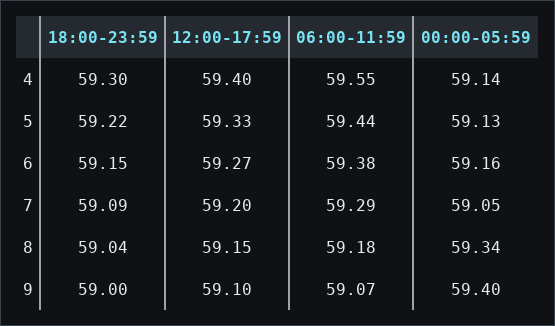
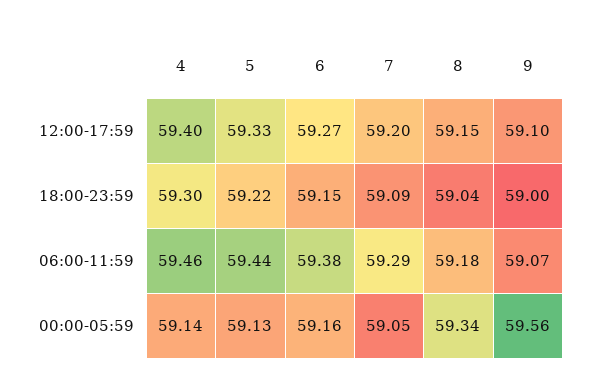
06:00-11:59, 4: 59.55 -> 59.46
00:00-05:59, 9: 59.4 -> 59.56

